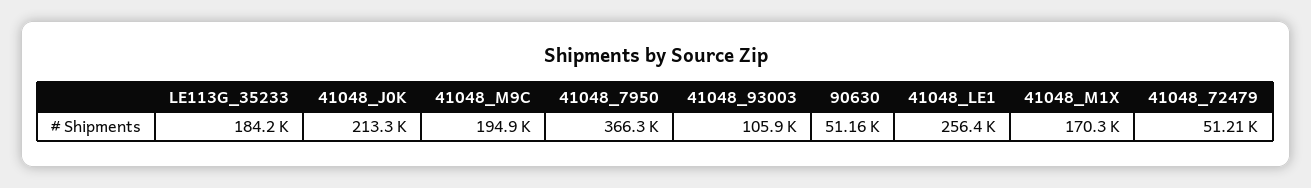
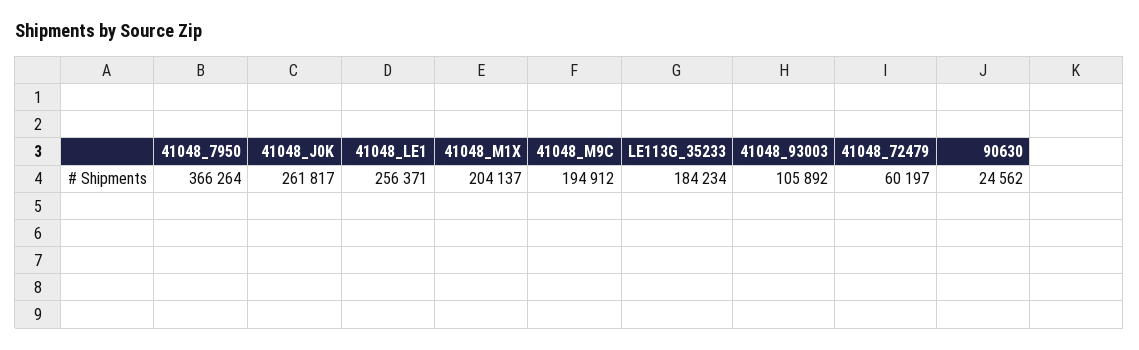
41048_J0K: 213300 -> 261817
90630: 51160 -> 24562
41048_M1X: 170300 -> 204137
41048_72479: 51210 -> 60197

